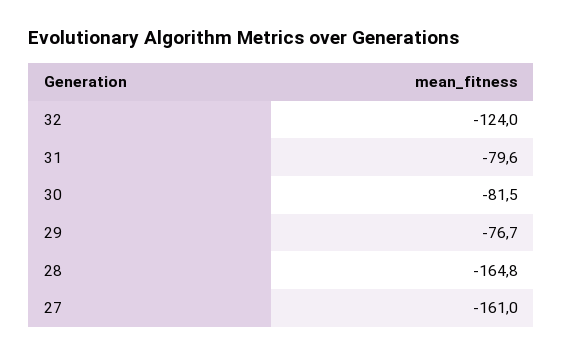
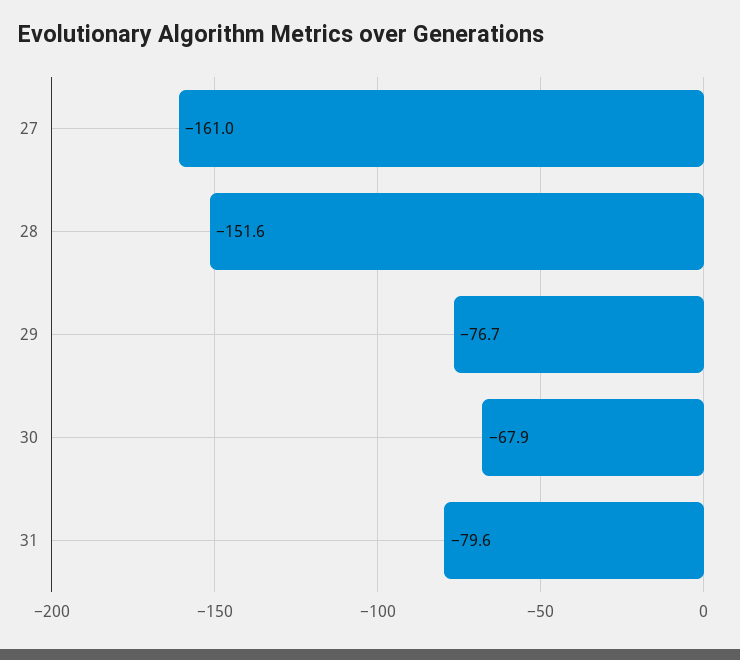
32: -124 -> none
30: -81.5 -> -67.9
28: -164.8 -> -151.6

